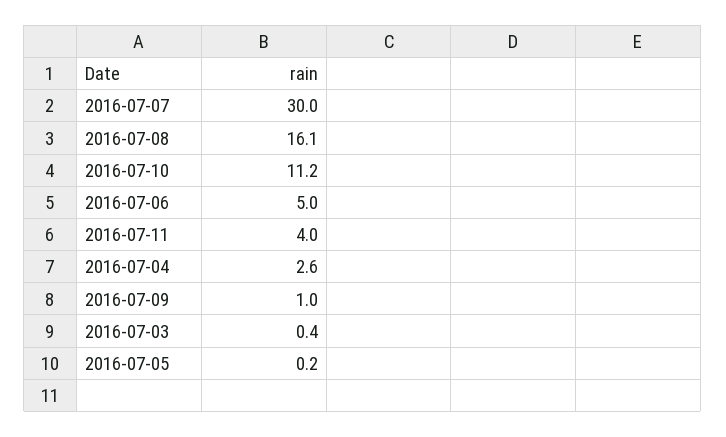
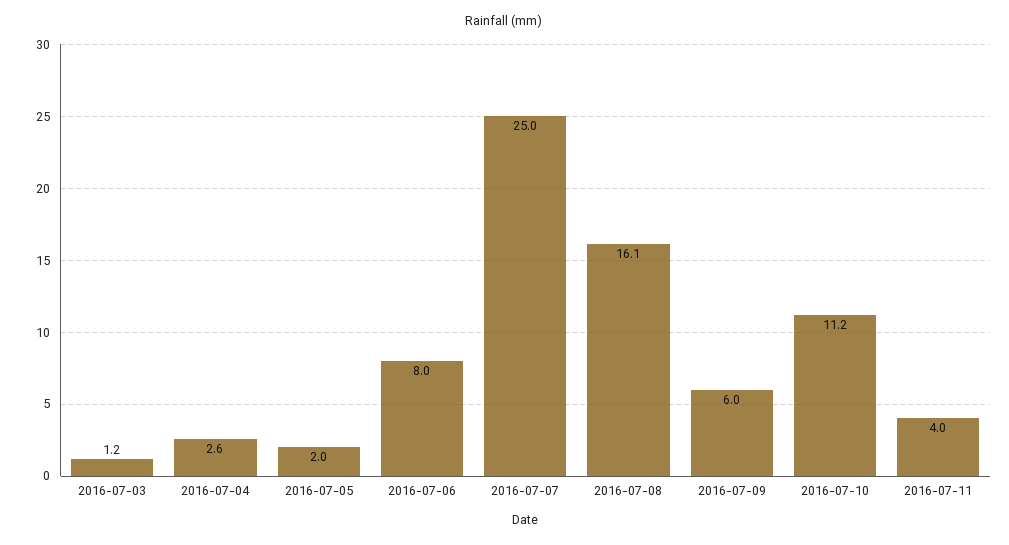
2016-07-07: 30 -> 25
2016-07-06: 5 -> 8
2016-07-09: 1 -> 6
2016-07-03: 0.4 -> 1.2
2016-07-05: 0.2 -> 2

